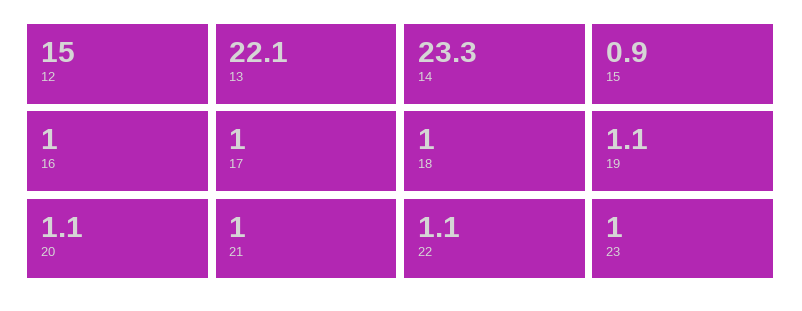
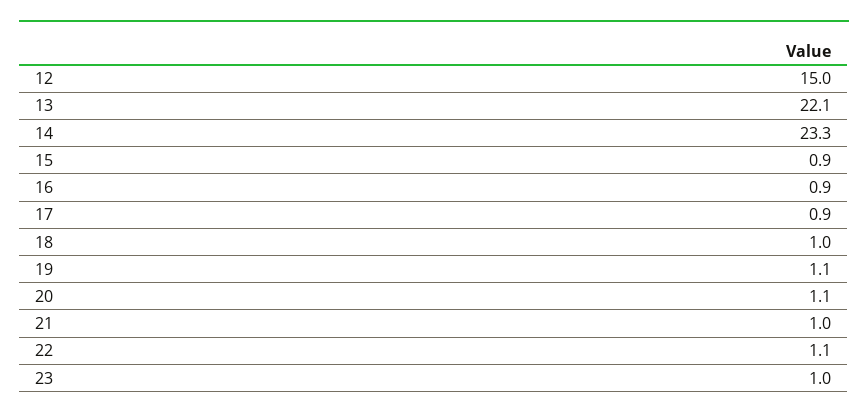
16: 1 -> 0.9
17: 1 -> 0.9

